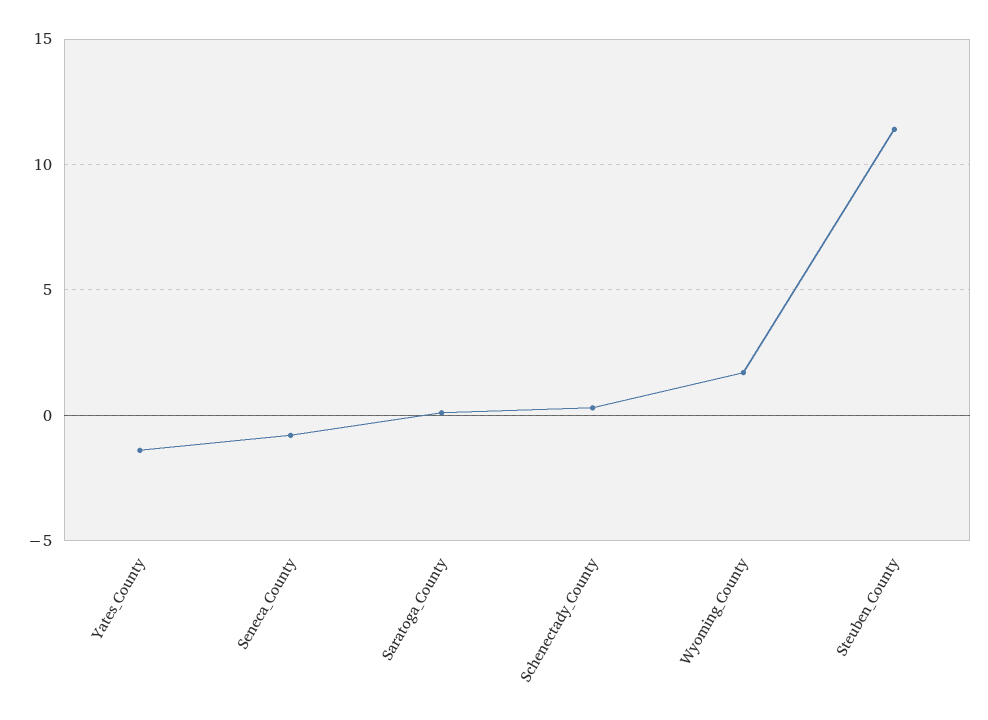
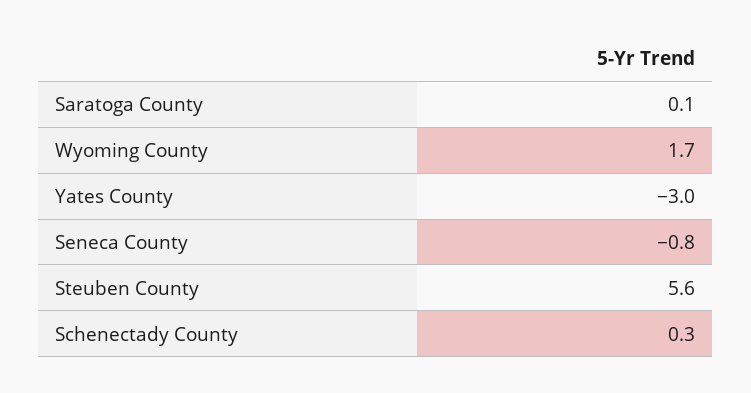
Yates_County: -1.5 -> -3
Steuben_County: 11.5 -> 5.6

